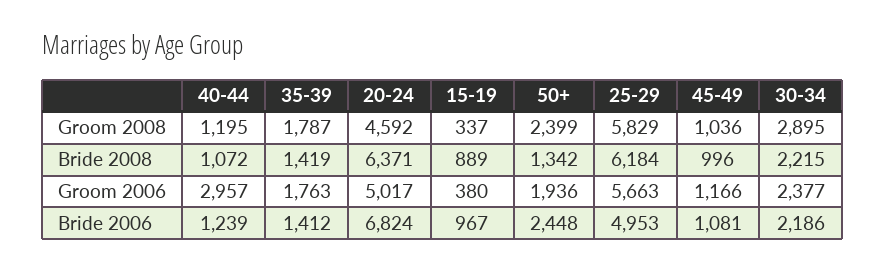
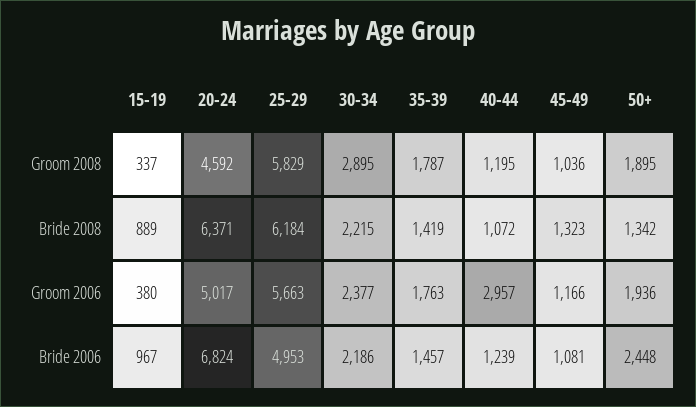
50+, Groom 2008: 2399 -> 1895
45-49, Bride 2008: 996 -> 1323
35-39, Bride 2006: 1412 -> 1457

